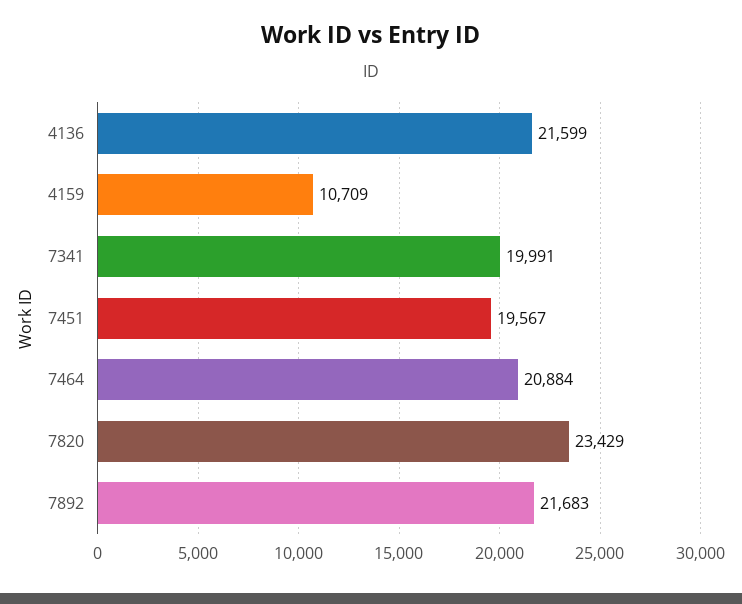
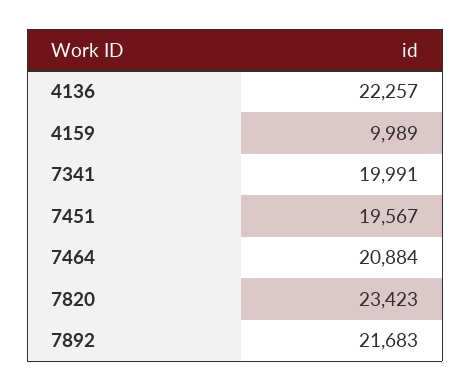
4136: 21599 -> 22257
4159: 10709 -> 9989
7820: 23429 -> 23423

